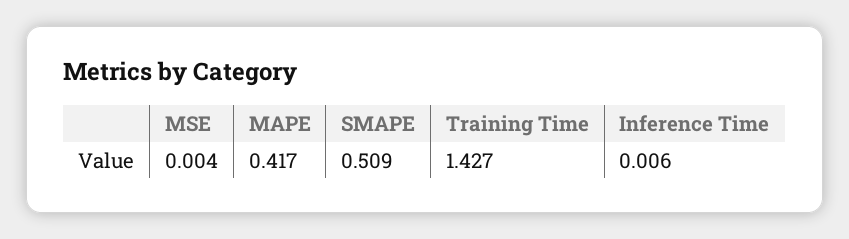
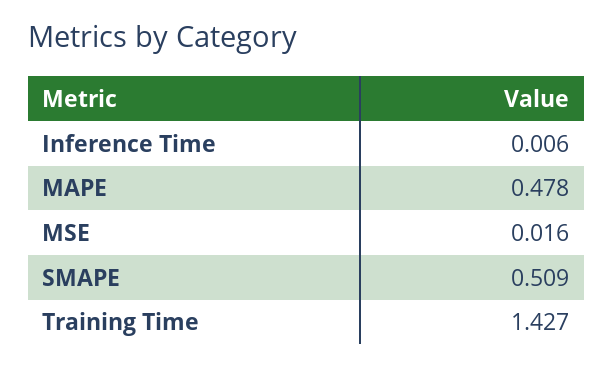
MSE: 0.004 -> 0.016
MAPE: 0.417 -> 0.478

